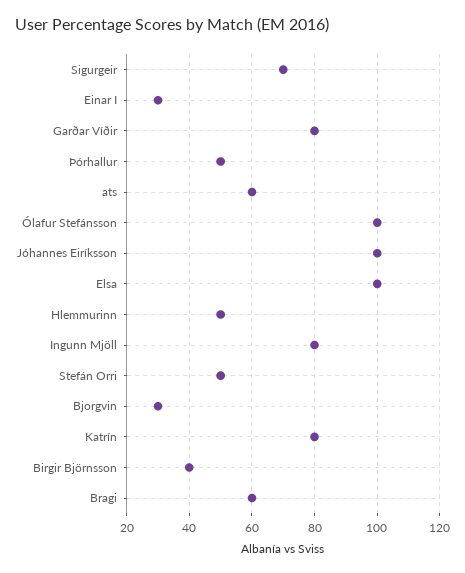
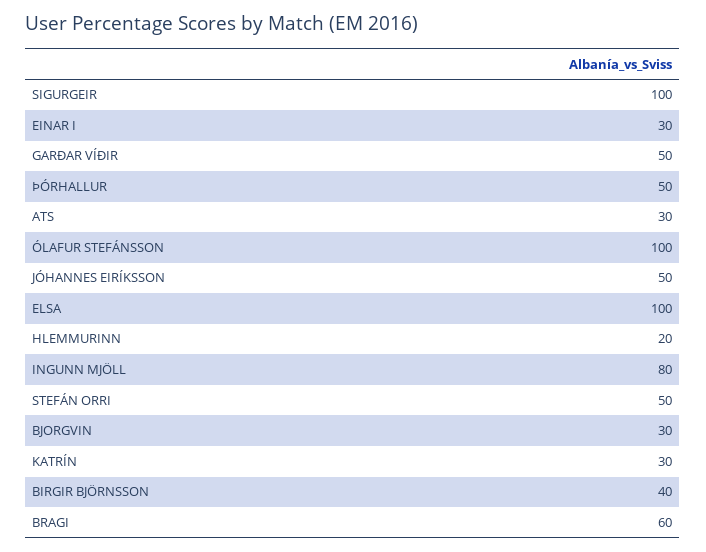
Sigurgeir: 70 -> 100
Garðar Víðir: 80 -> 50
ats: 60 -> 30
Jóhannes Eiríksson: 100 -> 50
Hlemmurinn: 50 -> 20
Katrín: 80 -> 30

